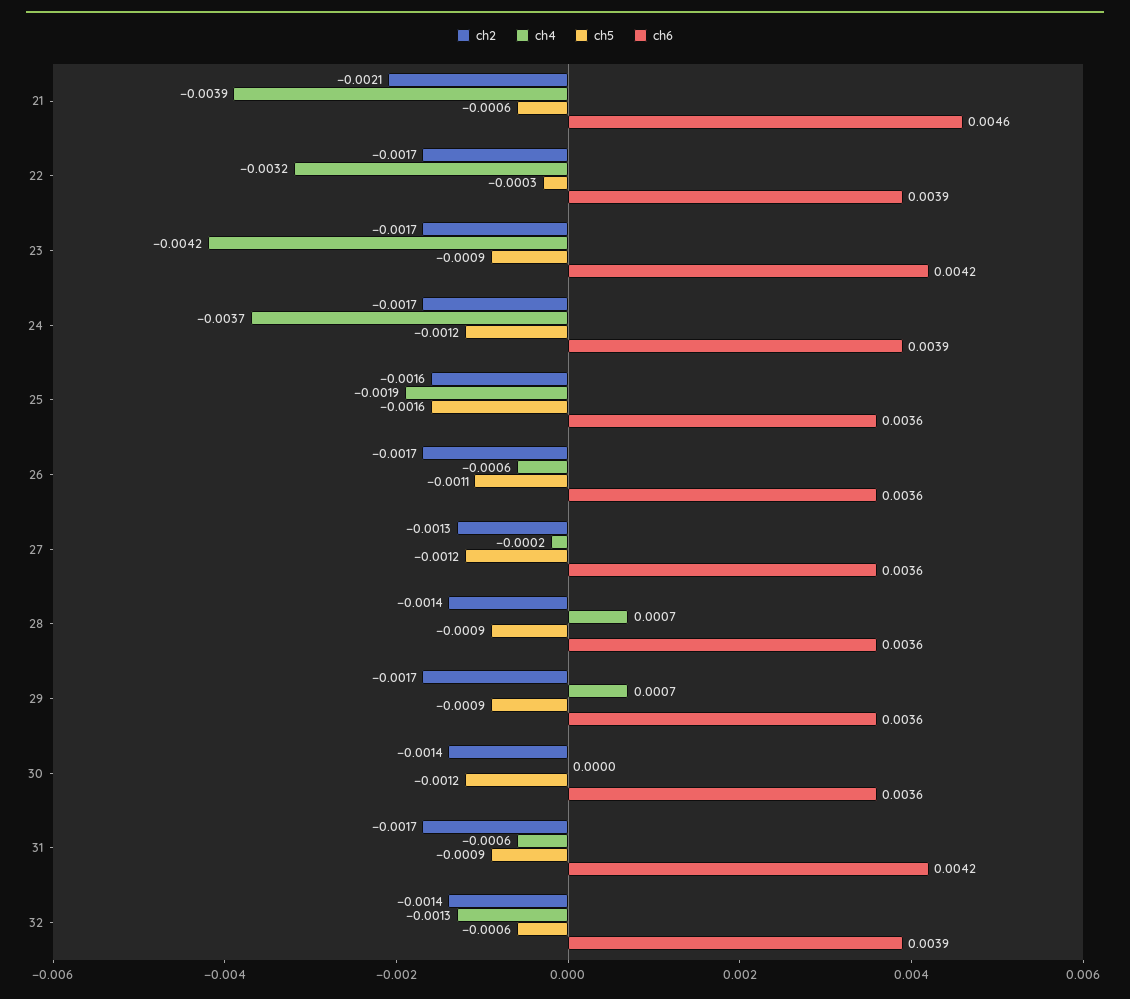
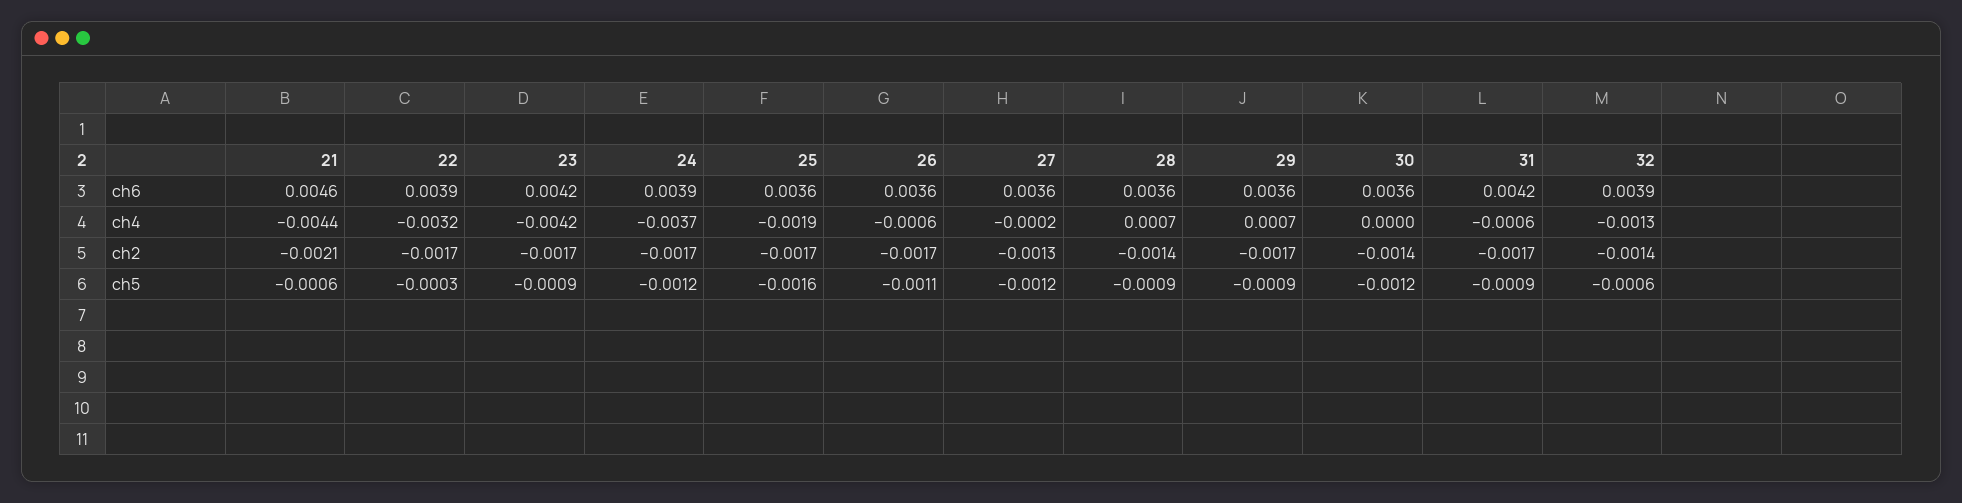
ch4, 21: -0.0039 -> -0.0044
ch2, 25: -0.0016 -> -0.0017

